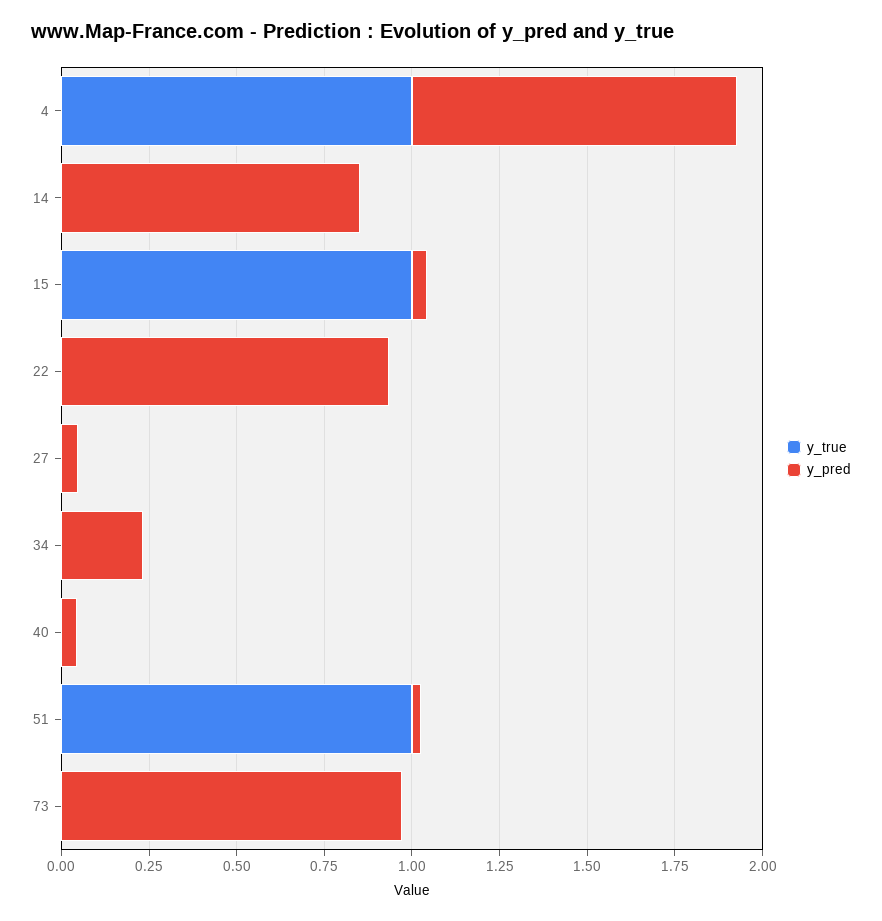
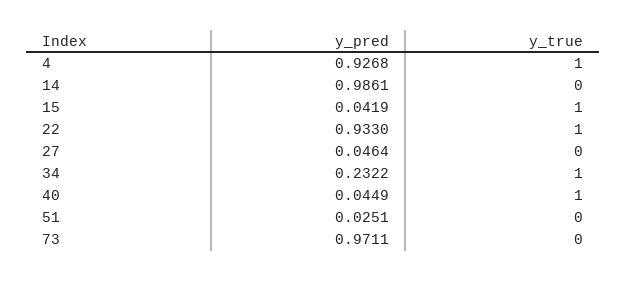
y_pred, 14: 0.85 -> 0.9861
y_true, 22: 0 -> 1
y_true, 34: 0 -> 1
y_true, 40: 0 -> 1
y_true, 51: 1 -> 0

